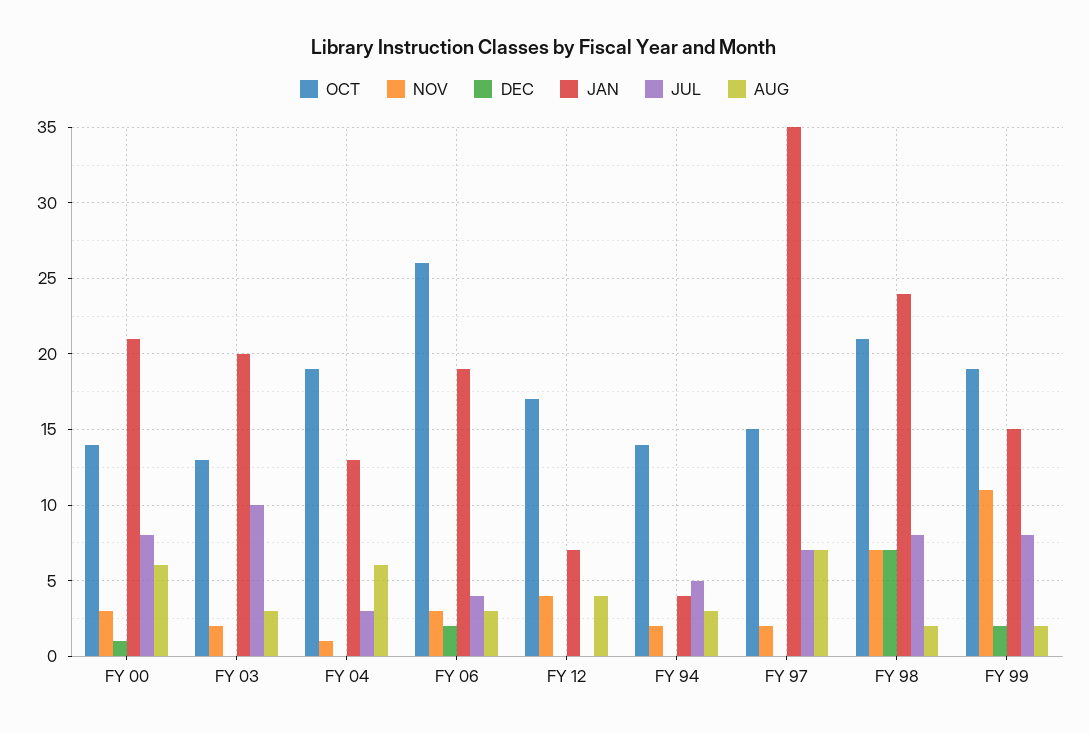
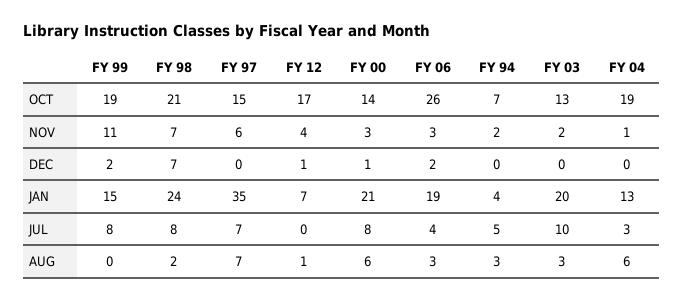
DEC, FY 12: 0 -> 1
AUG, FY 12: 4 -> 1
OCT, FY 94: 14 -> 7
NOV, FY 97: 2 -> 6
AUG, FY 99: 2 -> 0

